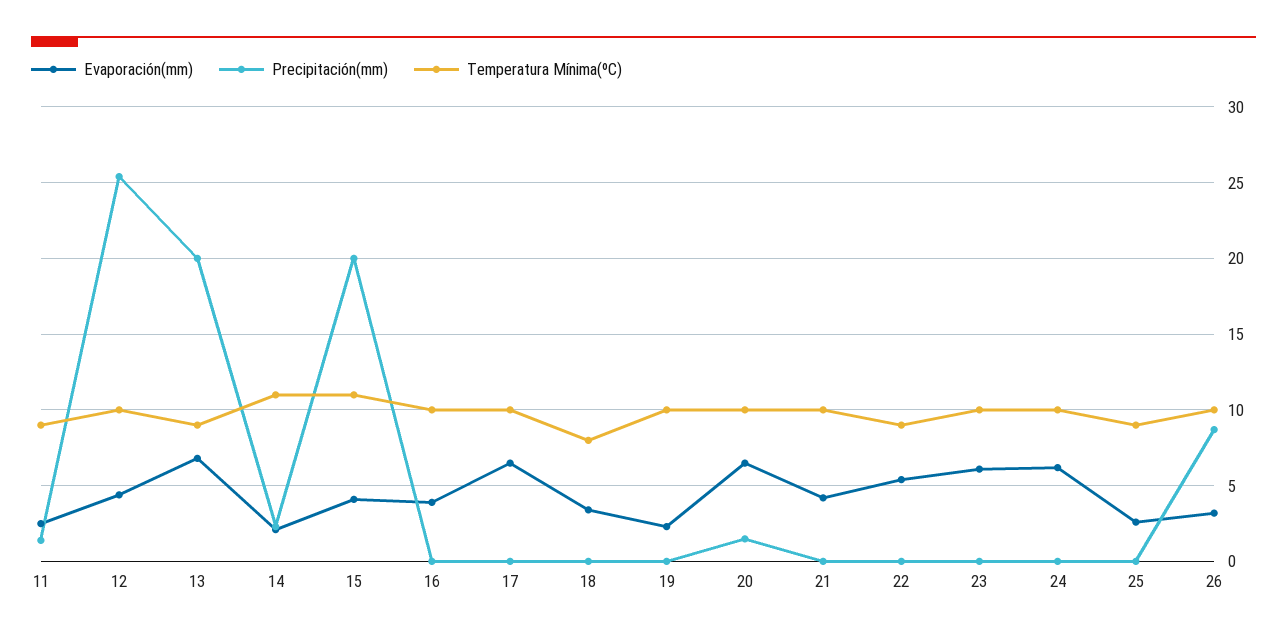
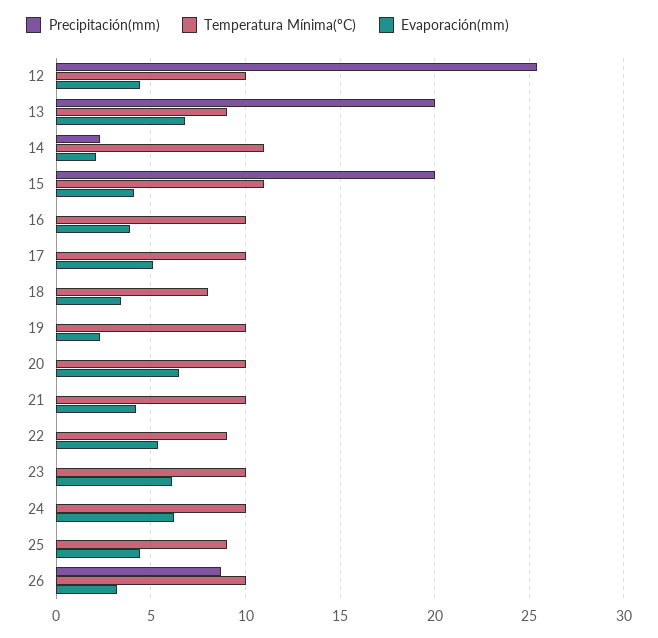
Evaporación(mm), 11: 2.5 -> none
Precipitación(mm), 11: 1.5 -> none
Temperatura Mínima(ºC), 11: 9 -> none
Evaporación(mm), 17: 6.5 -> 5
Precipitación(mm), 20: 1.5 -> 0
Evaporación(mm), 25: 2.5 -> 4.5

